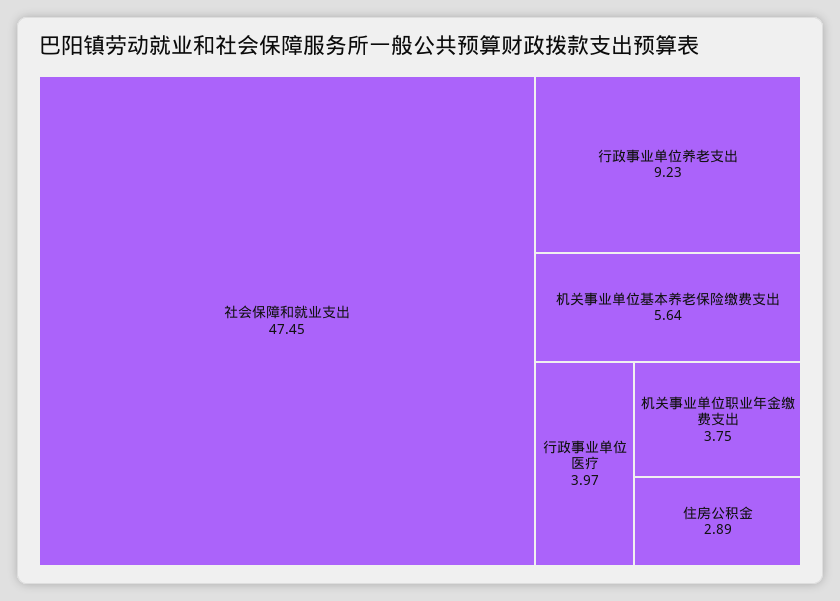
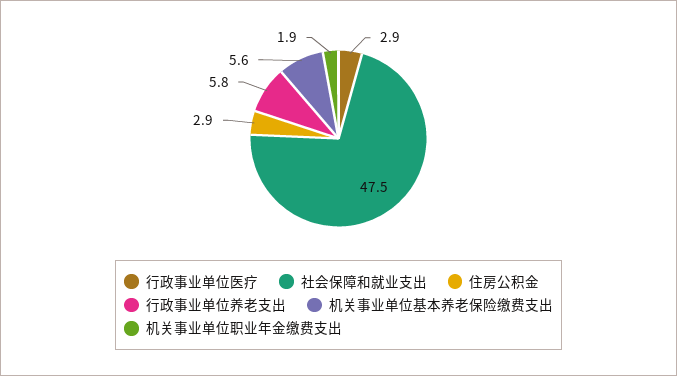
行政事业单位养老支出: 9.23 -> 5.8
行政事业单位医疗: 3.97 -> 2.9
机关事业单位职业年金缴费支出: 3.75 -> 1.9

